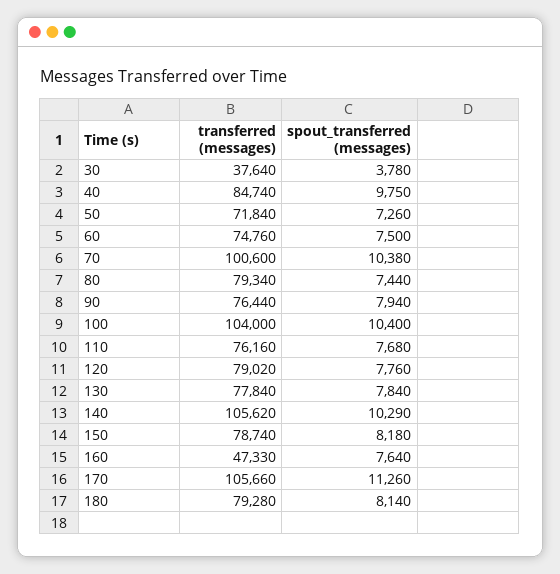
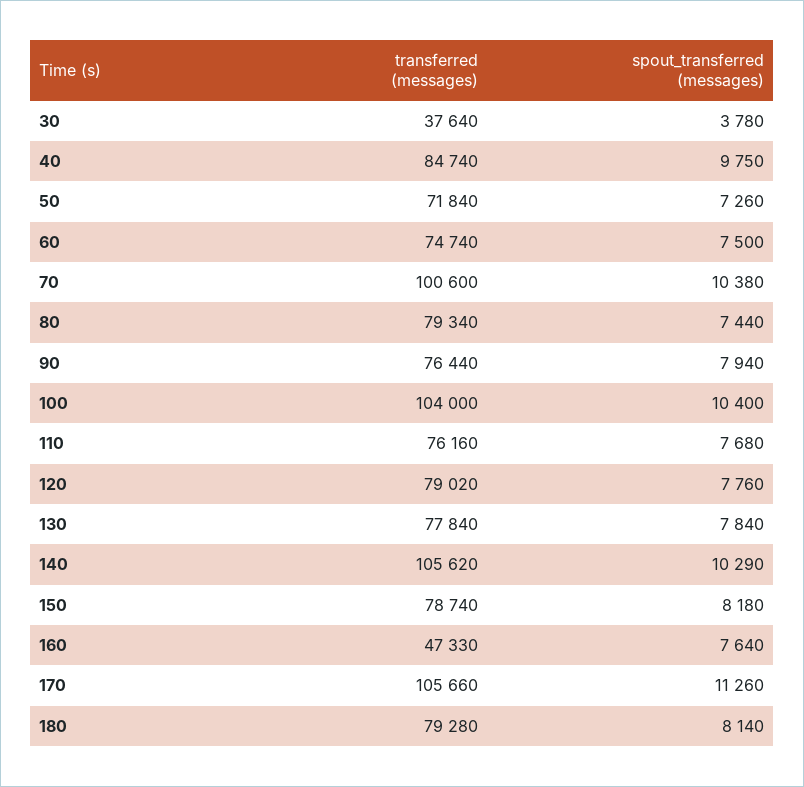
transferred (messages), 60: 74760 -> 74740

